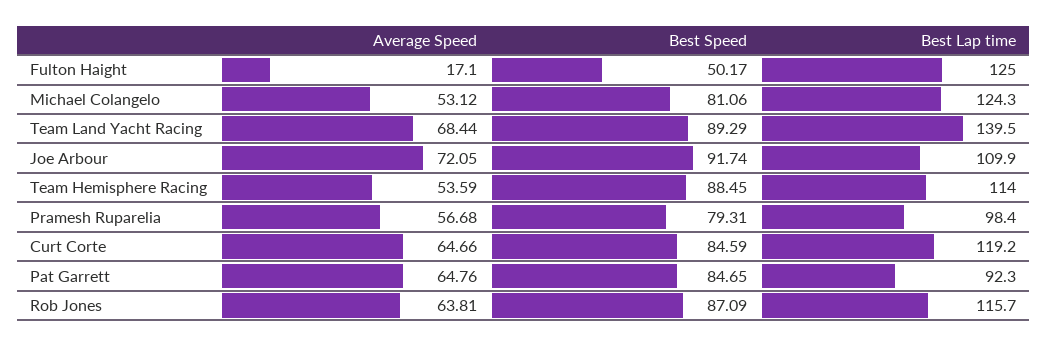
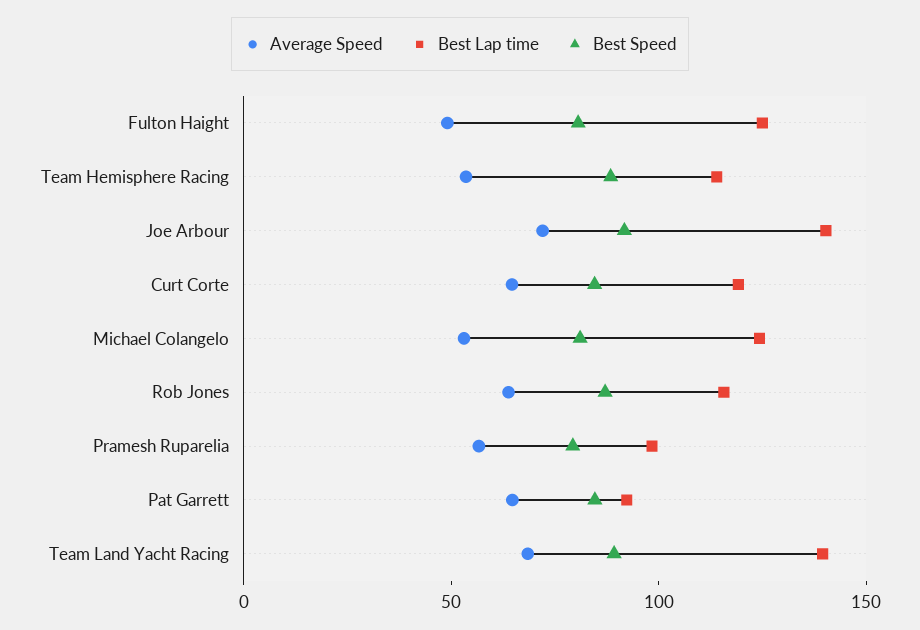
Average Speed, Fulton Haight: 17.1 -> 50
Best Speed, Fulton Haight: 50.17 -> 80
Best Lap time, Joe Arbour: 109.9 -> 140

